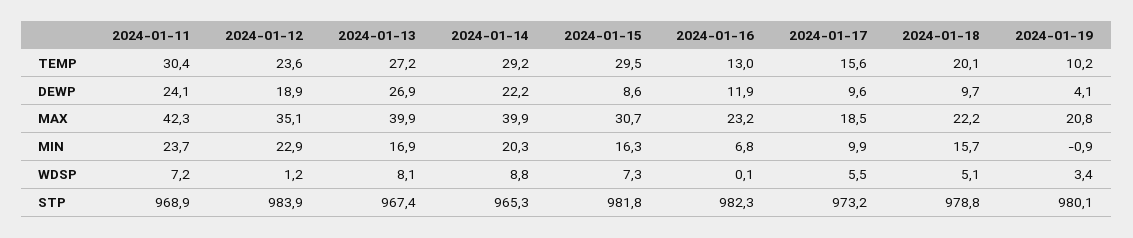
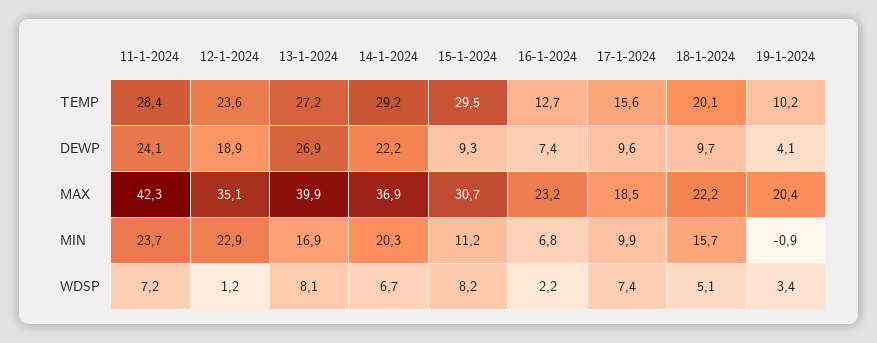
2024-01-11, TEMP: 30.4 -> 28.4
2024-01-16, TEMP: 13 -> 12.7
2024-01-15, DEWP: 8.6 -> 9.3
2024-01-16, DEWP: 11.9 -> 7.4
2024-01-14, MAX: 39.9 -> 36.9
2024-01-19, MAX: 20.8 -> 20.4
2024-01-15, MIN: 16.3 -> 11.2
2024-01-14, WDSP: 8.8 -> 6.7
2024-01-15, WDSP: 7.3 -> 8.2
2024-01-16, WDSP: 0.1 -> 2.2
2024-01-17, WDSP: 5.5 -> 7.4
2024-01-11, STP: 968.9 -> none
2024-01-12, STP: 983.9 -> none
2024-01-13, STP: 967.4 -> none
2024-01-14, STP: 965.3 -> none
2024-01-15, STP: 981.8 -> none
2024-01-16, STP: 982.3 -> none
2024-01-17, STP: 973.2 -> none
2024-01-18, STP: 978.8 -> none
2024-01-19, STP: 980.1 -> none

